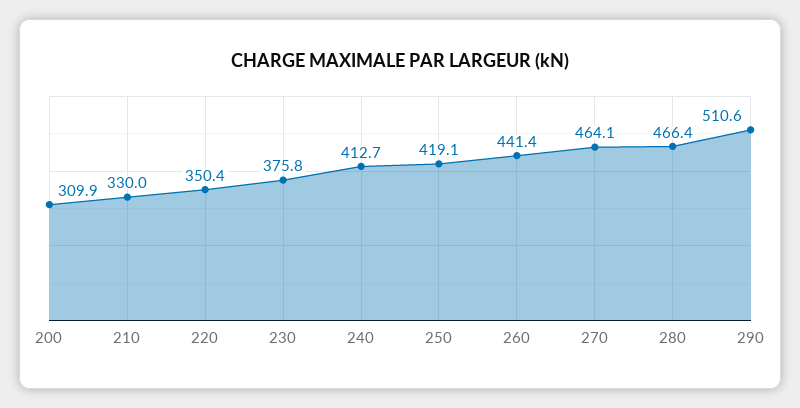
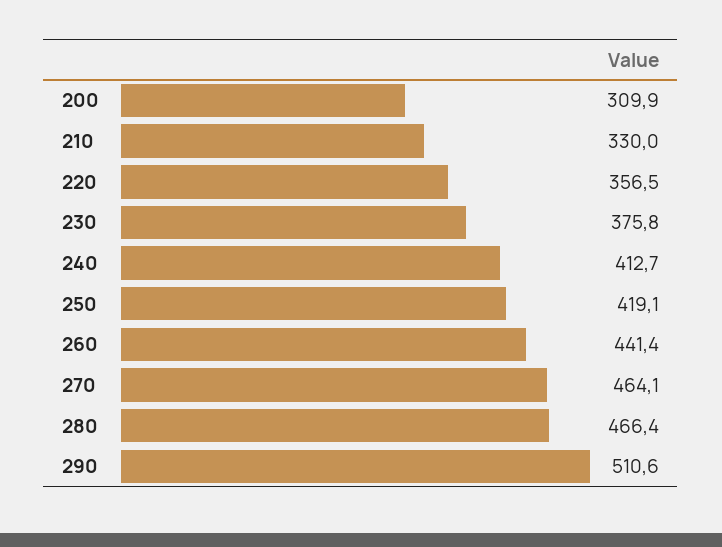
220: 350.4 -> 356.5

